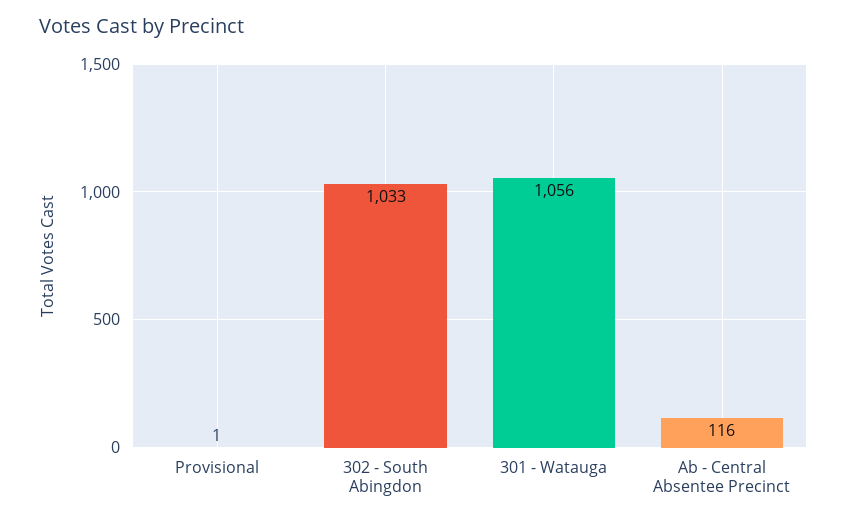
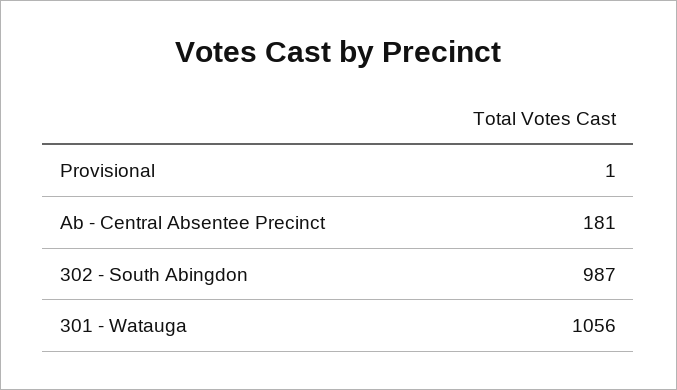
302 - South Abingdon: 1033 -> 987
Ab - Central Absentee Precinct: 116 -> 181

